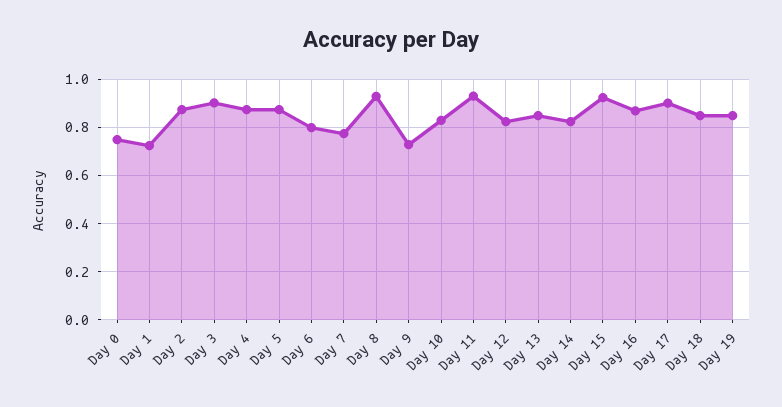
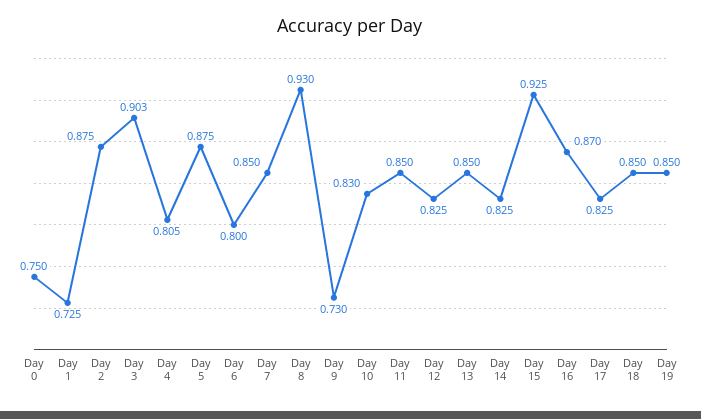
Day 4: 0.875 -> 0.805
Day 7: 0.775 -> 0.85
Day 11: 0.925 -> 0.85
Day 17: 0.9 -> 0.825

